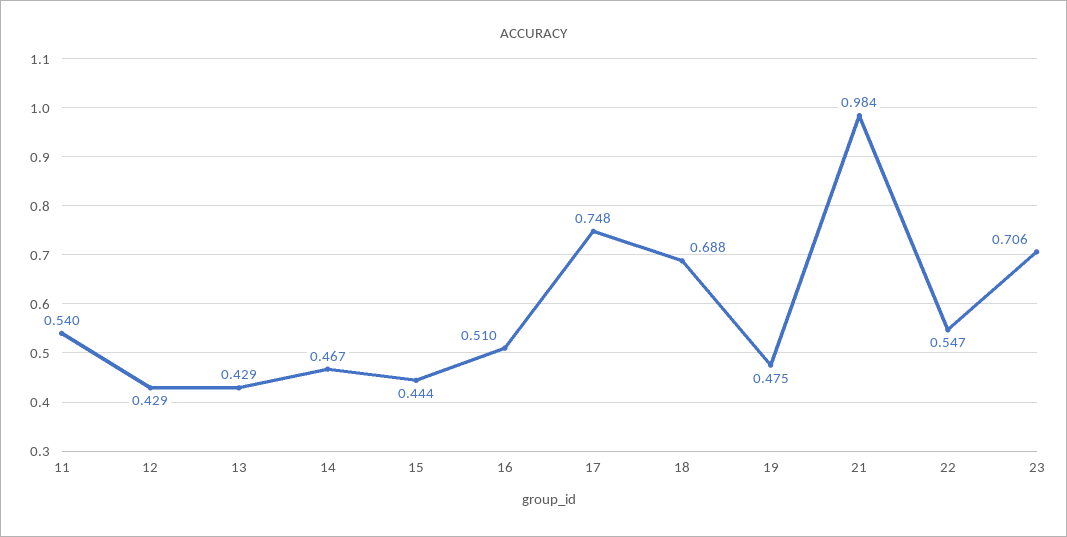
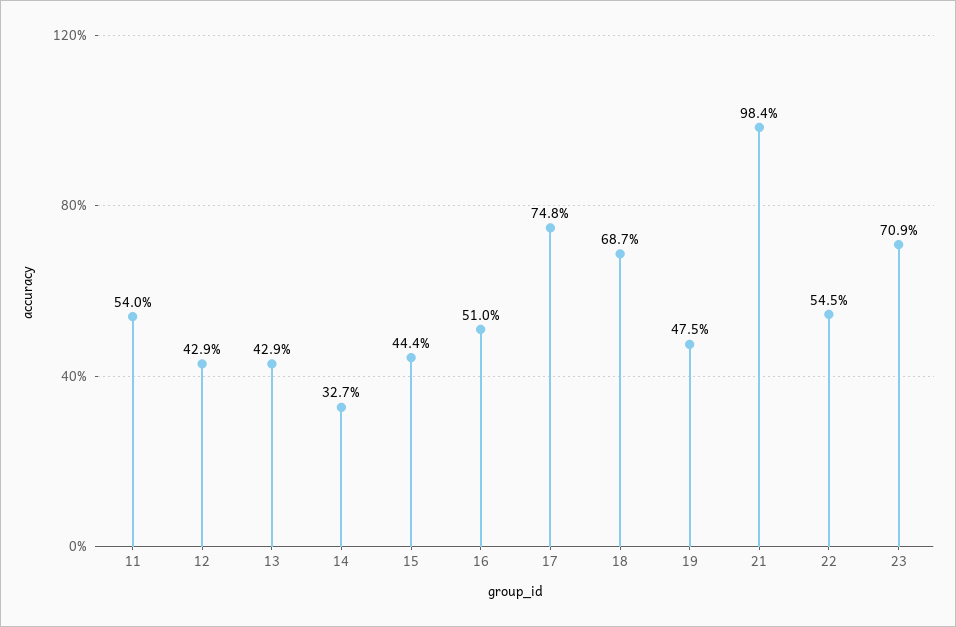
14: 0.467 -> 0.327
18: 0.688 -> 0.687
22: 0.547 -> 0.545
23: 0.706 -> 0.709

